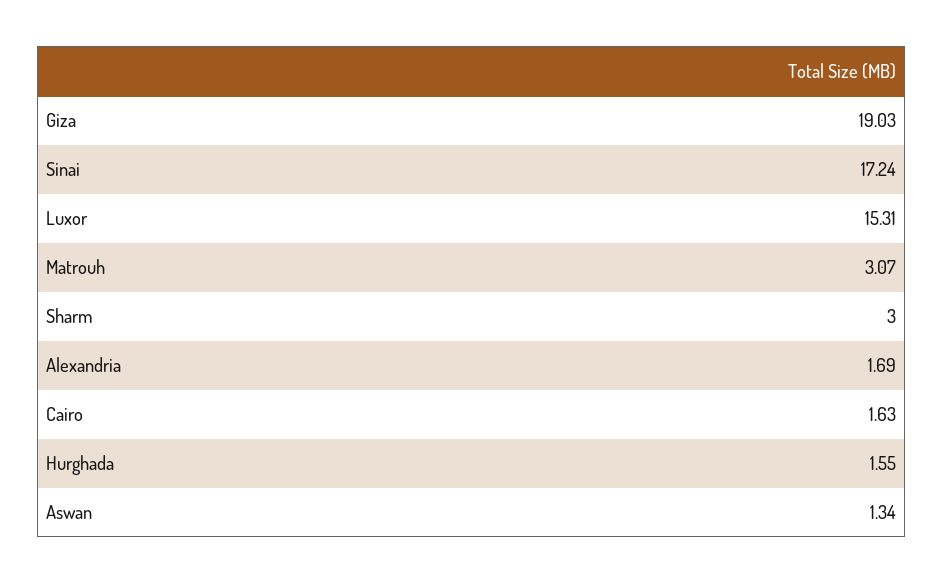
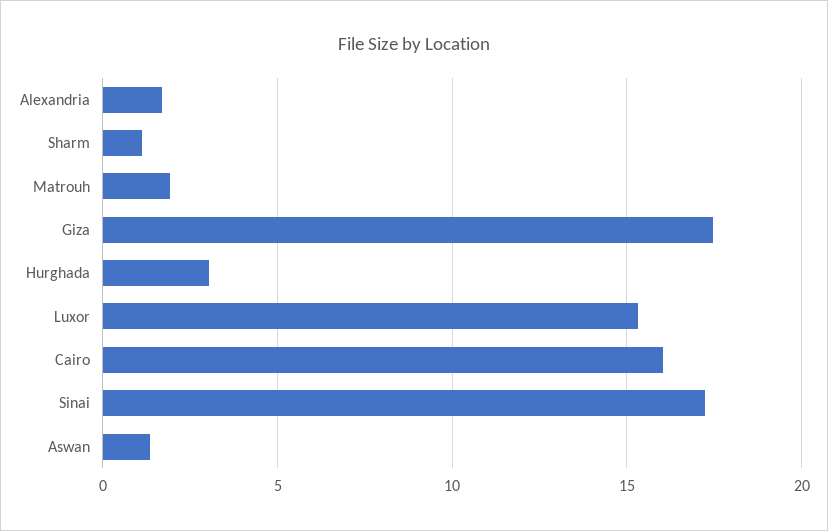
Giza: 19.03 -> 17.5
Matrouh: 3.07 -> 2
Sharm: 3 -> 1
Cairo: 1.63 -> 16
Hurghada: 1.55 -> 3

